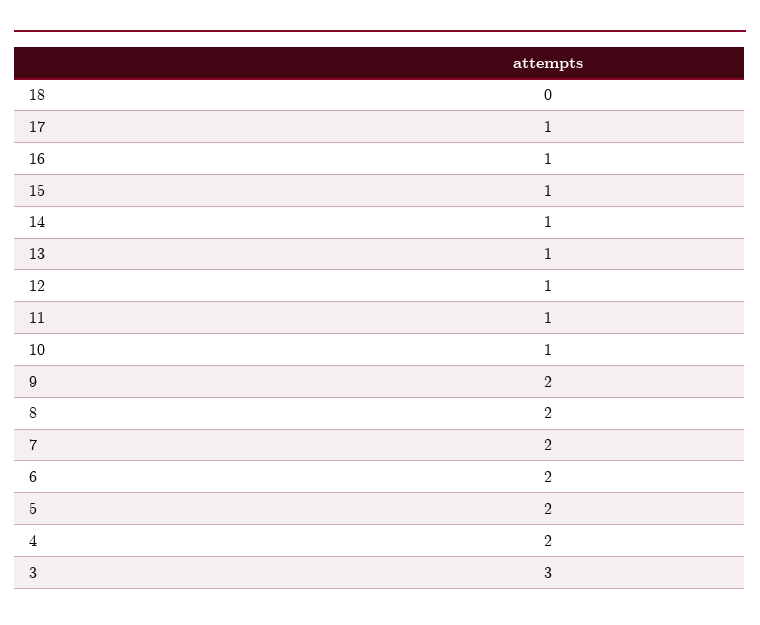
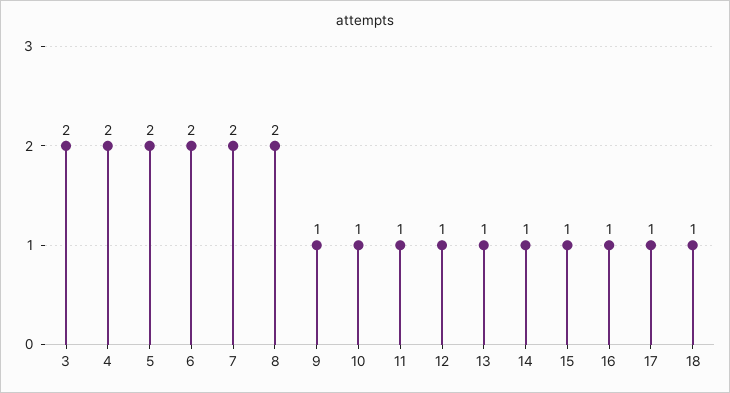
18: 0 -> 1
9: 2 -> 1
3: 3 -> 2

